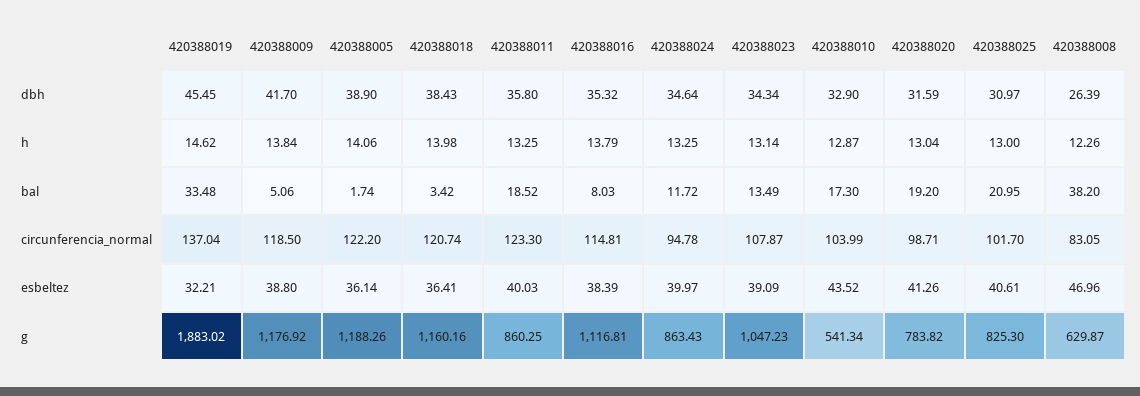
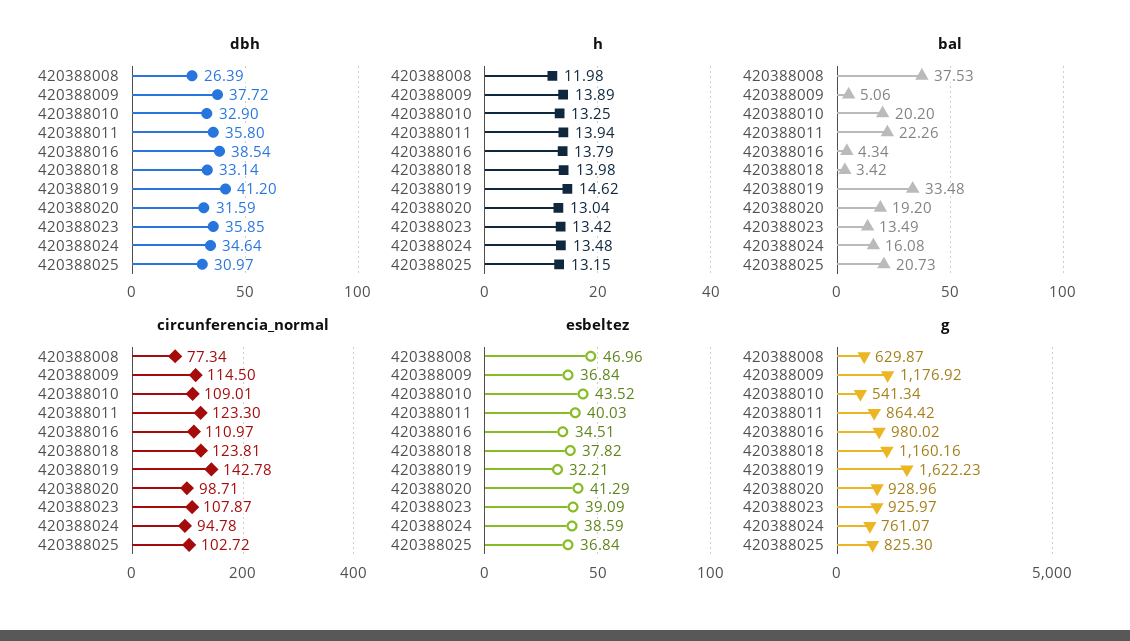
dbh, 420388019: 45.45 -> 41.2
dbh, 420388009: 41.7 -> 37.72
dbh, 420388005: 38.9 -> none
dbh, 420388018: 38.43 -> 33.14
dbh, 420388016: 35.32 -> 38.54
dbh, 420388023: 34.34 -> 35.85
h, 420388009: 13.84 -> 13.89
h, 420388005: 14.06 -> none
h, 420388011: 13.25 -> 13.94
h, 420388024: 13.25 -> 13.48
h, 420388023: 13.14 -> 13.42
h, 420388010: 12.87 -> 13.25
h, 420388025: 13 -> 13.15
h, 420388008: 12.26 -> 11.98
bal, 420388005: 1.74 -> none
bal, 420388011: 18.52 -> 22.26
bal, 420388016: 8.03 -> 4.34
bal, 420388024: 11.72 -> 16.08
bal, 420388010: 17.3 -> 20.2
bal, 420388025: 20.95 -> 20.73
bal, 420388008: 38.2 -> 37.53
circunferencia_normal, 420388019: 137.04 -> 142.78
circunferencia_normal, 420388009: 118.5 -> 114.5
circunferencia_normal, 420388005: 122.2 -> none
circunferencia_normal, 420388018: 120.74 -> 123.81
circunferencia_normal, 420388016: 114.81 -> 110.97
circunferencia_normal, 420388010: 103.99 -> 109.01
circunferencia_normal, 420388025: 101.7 -> 102.72
circunferencia_normal, 420388008: 83.05 -> 77.34
esbeltez, 420388009: 38.8 -> 36.84
esbeltez, 420388005: 36.14 -> none
esbeltez, 420388018: 36.41 -> 37.82
esbeltez, 420388016: 38.39 -> 34.51
esbeltez, 420388024: 39.97 -> 38.59
esbeltez, 420388020: 41.26 -> 41.29
esbeltez, 420388025: 40.61 -> 36.84
g, 420388019: 1883.02 -> 1622.23
g, 420388005: 1188.26 -> none
g, 420388011: 860.25 -> 864.42
g, 420388016: 1116.81 -> 980.02
g, 420388024: 863.43 -> 761.07
g, 420388023: 1047.23 -> 925.97
g, 420388020: 783.82 -> 928.96

